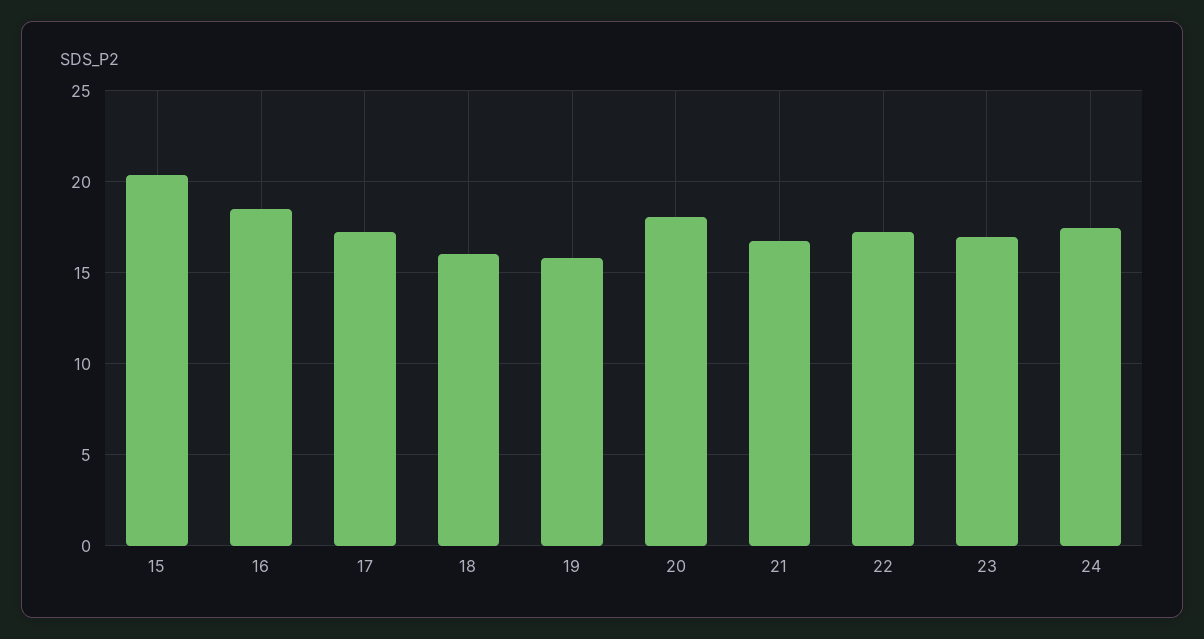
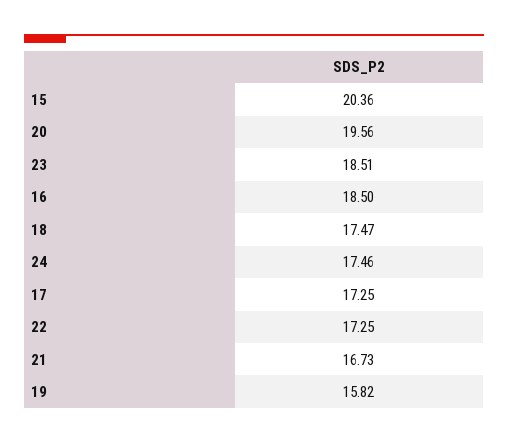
18: 16 -> 17.47
20: 18 -> 19.56
23: 17 -> 18.51

